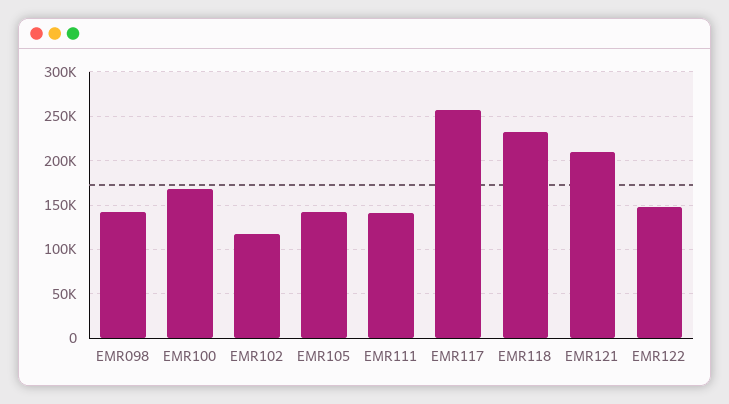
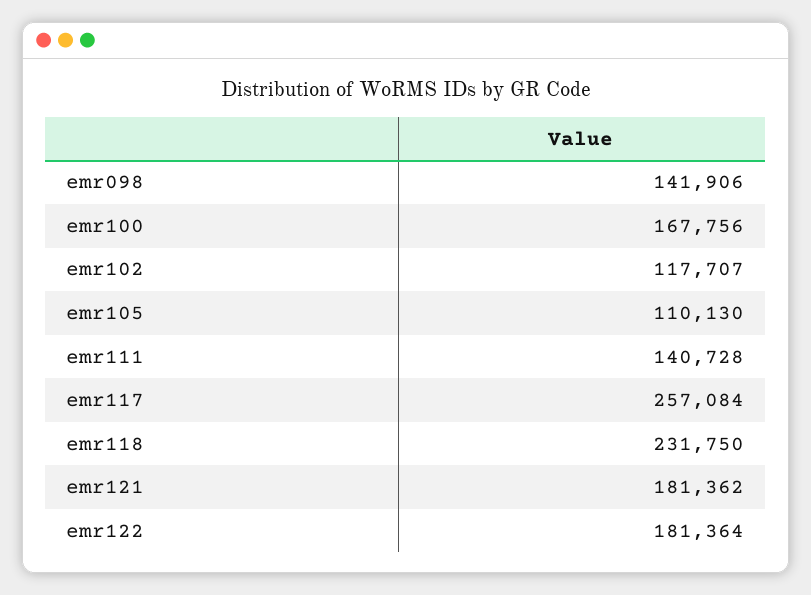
EMR105: 140000 -> 110130
EMR121: 210000 -> 181362
EMR122: 150000 -> 181364

